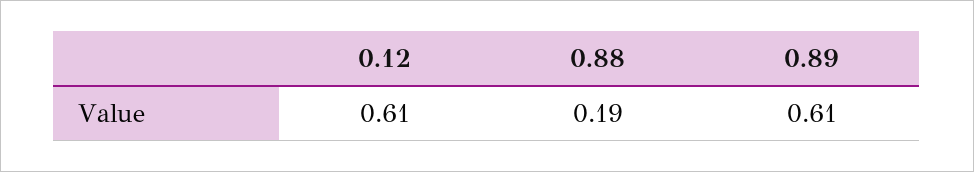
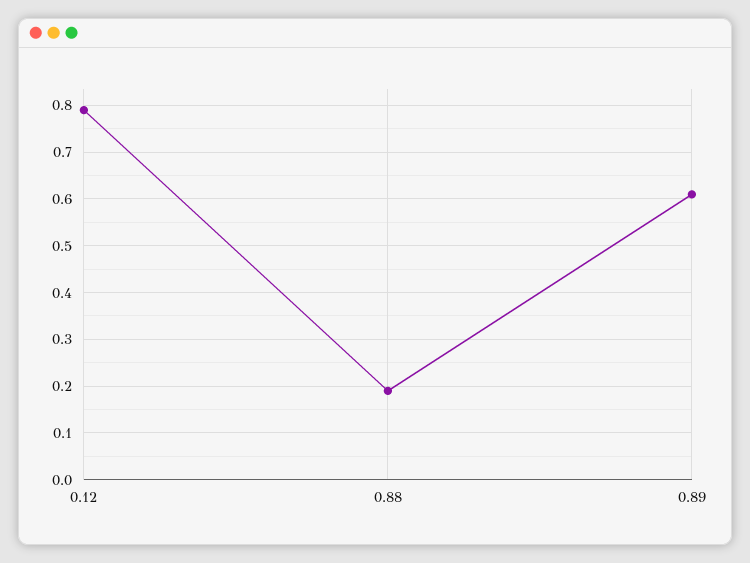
0.12: 0.61 -> 0.8

